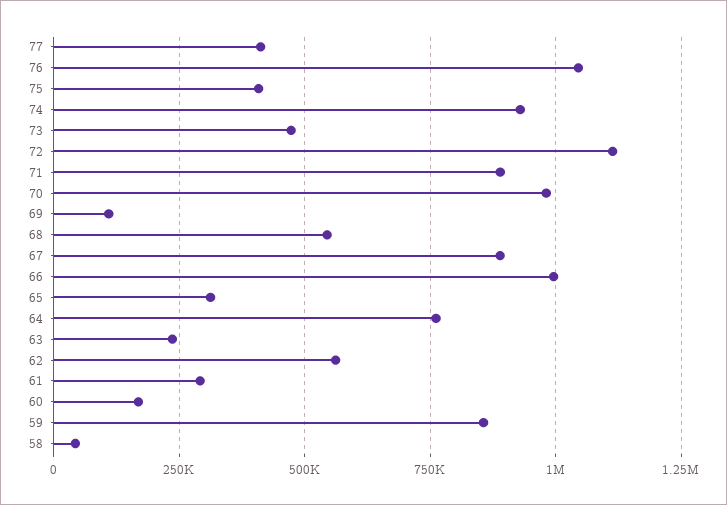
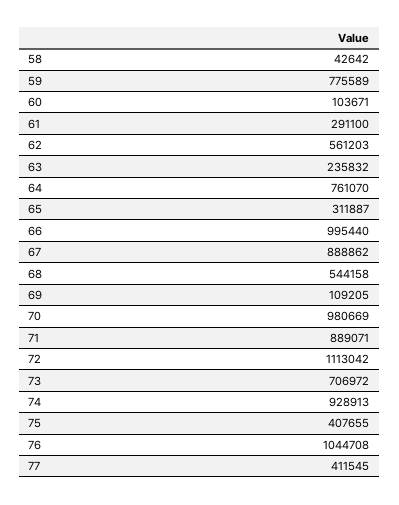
73: 475000 -> 706972
60: 175000 -> 103671
59: 850000 -> 775589

